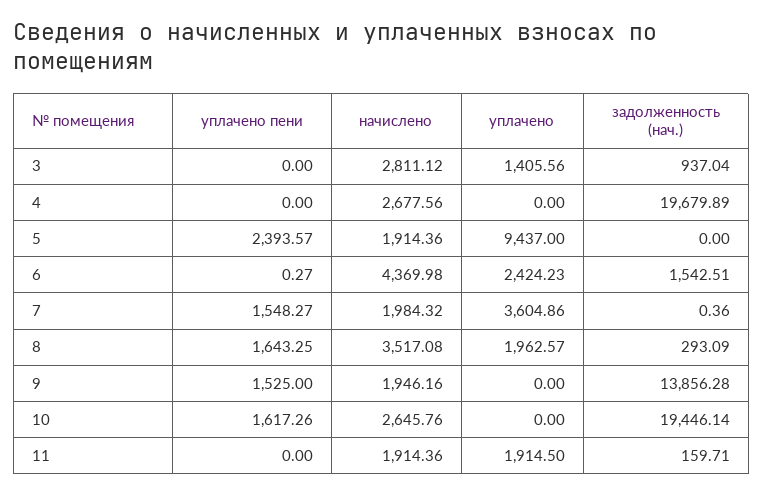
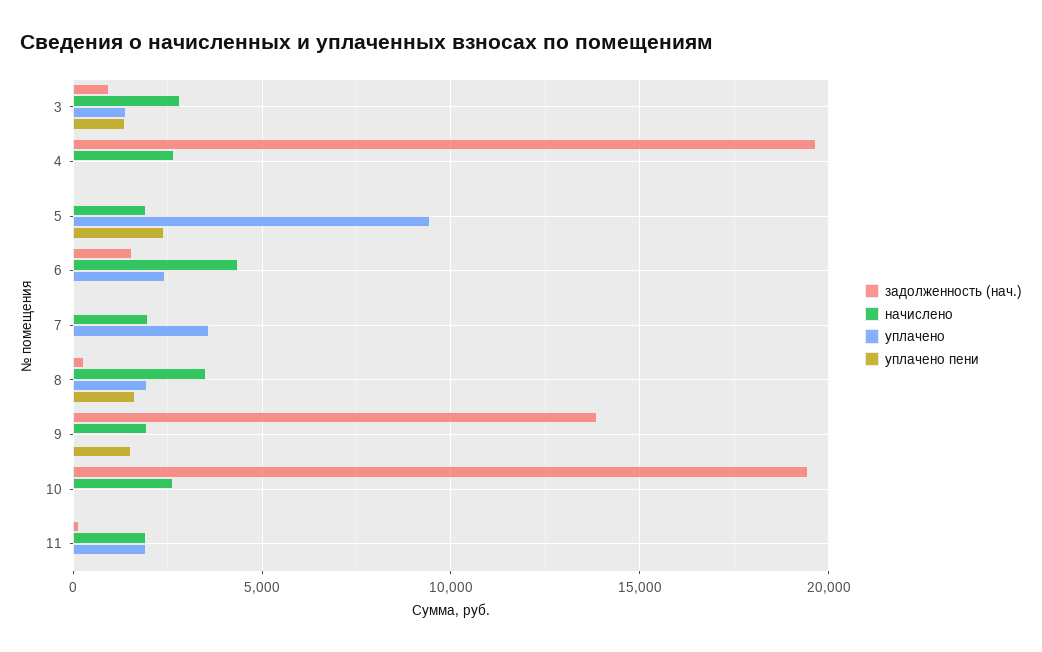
уплачено пени, 3: 0 -> 1500
уплачено пени, 7: 1548.27 -> 0
уплачено пени, 10: 1617.26 -> 0

